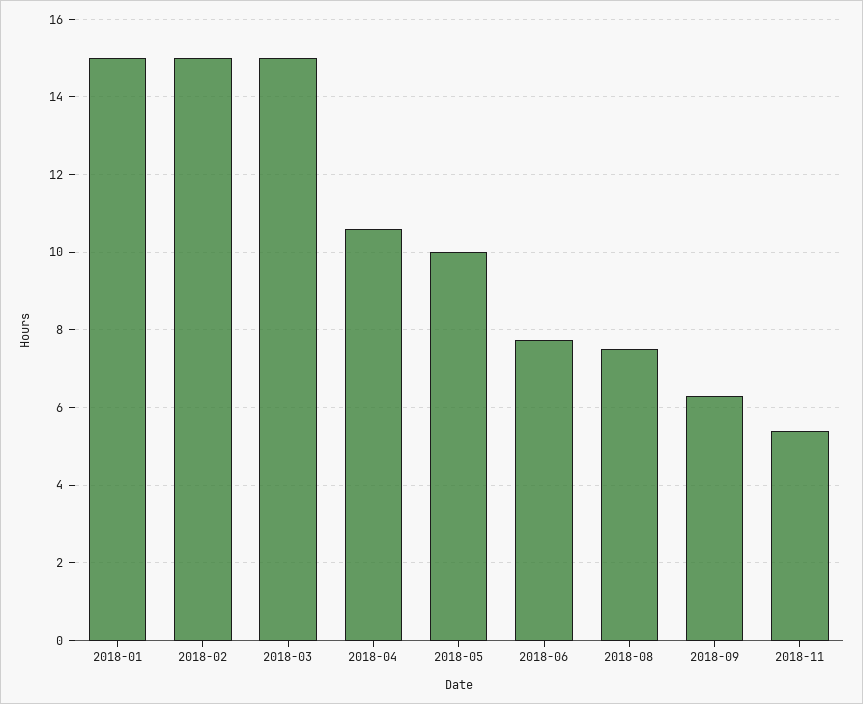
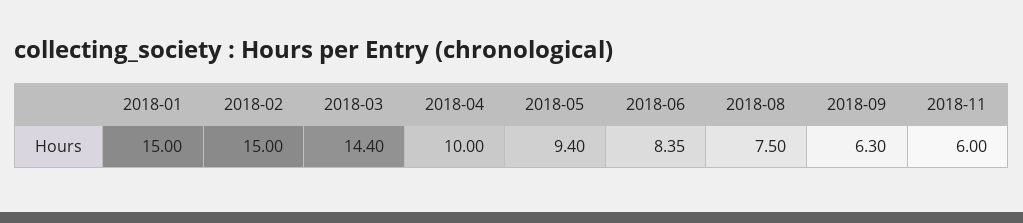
2018-03: 15 -> 14.4
2018-04: 10.6 -> 10
2018-05: 10 -> 9.4
2018-06: 7.8 -> 8.35
2018-11: 5.4 -> 6

